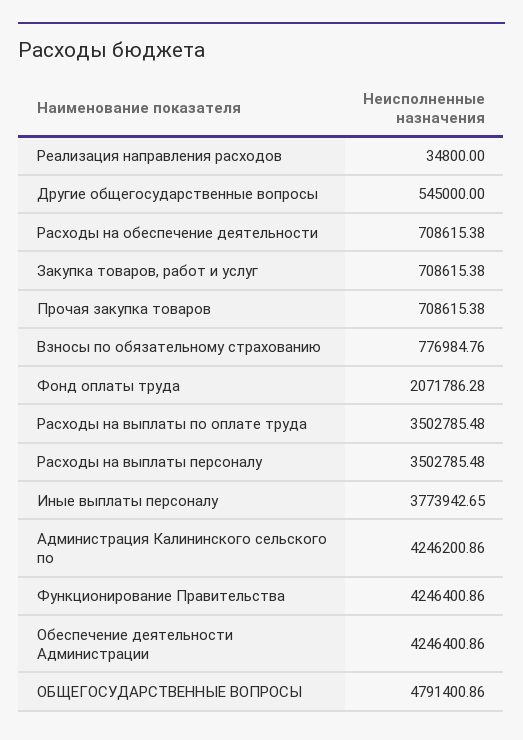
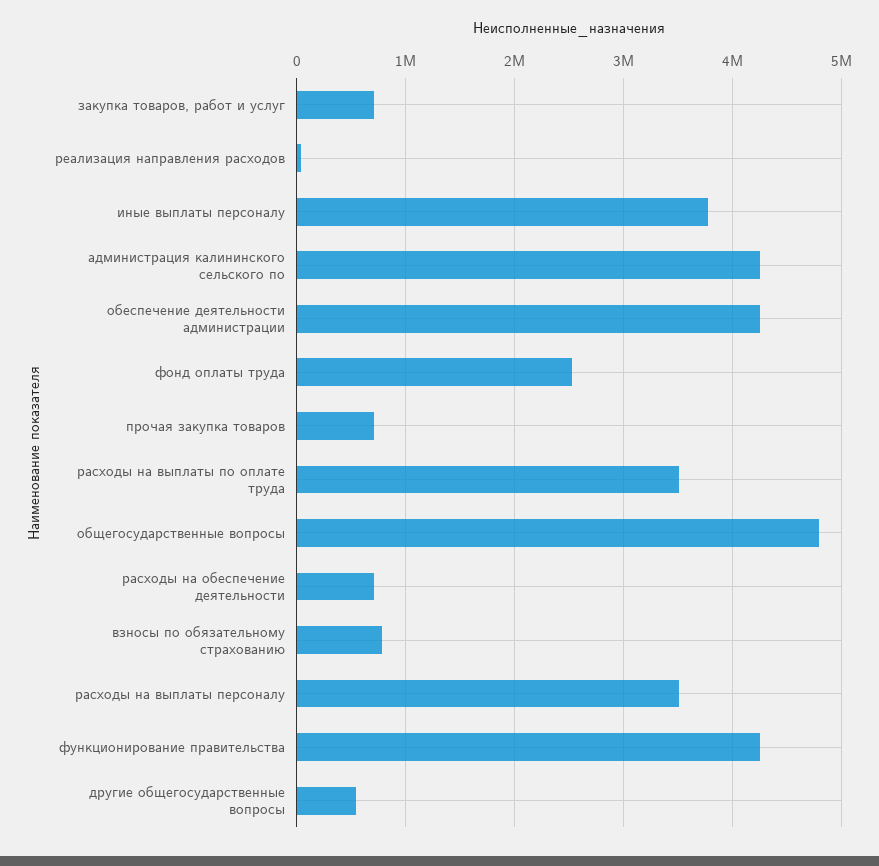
Фонд оплаты труда: 2071786.28 -> 2500000

